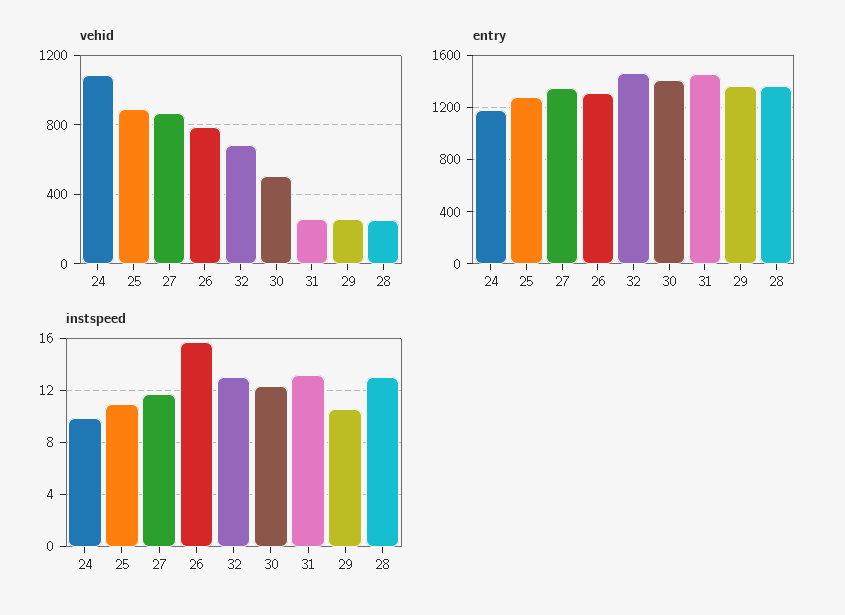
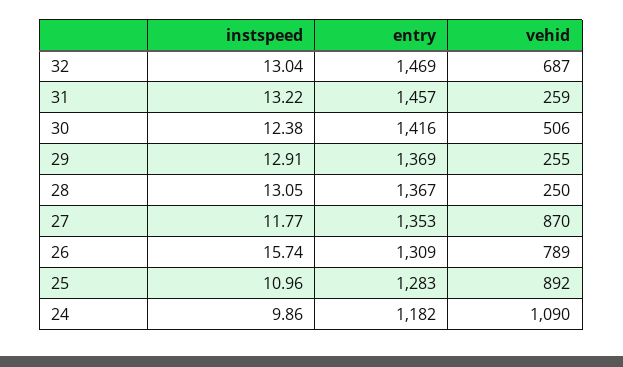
instspeed, 29: 10.5 -> 12.91

